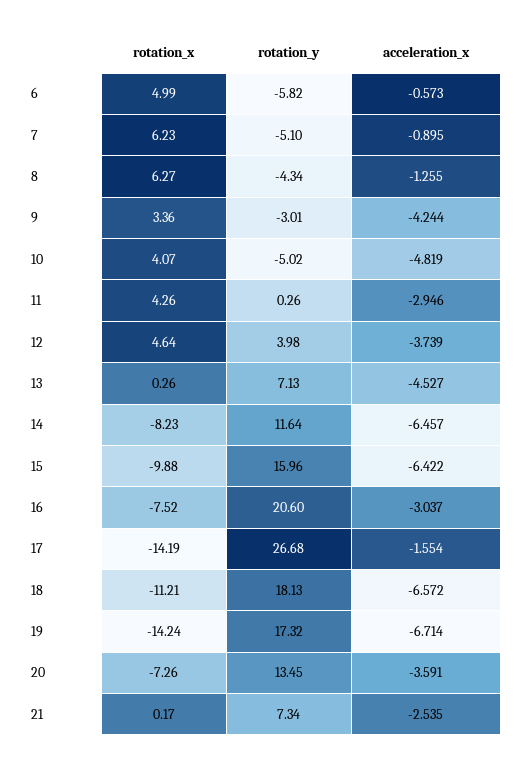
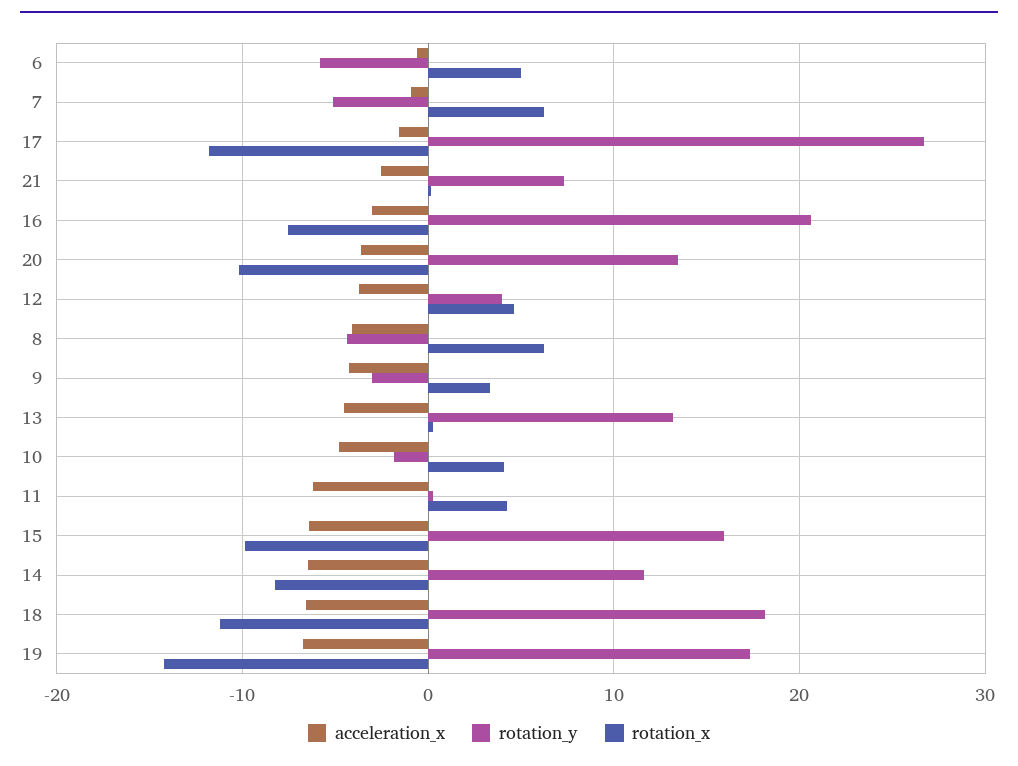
acceleration_x, 8: -1.255 -> -4
rotation_y, 10: -5.02 -> -2
acceleration_x, 11: -2.946 -> -6
rotation_y, 13: 7.13 -> 13
rotation_x, 17: -14.19 -> -12
rotation_x, 20: -7.26 -> -10

